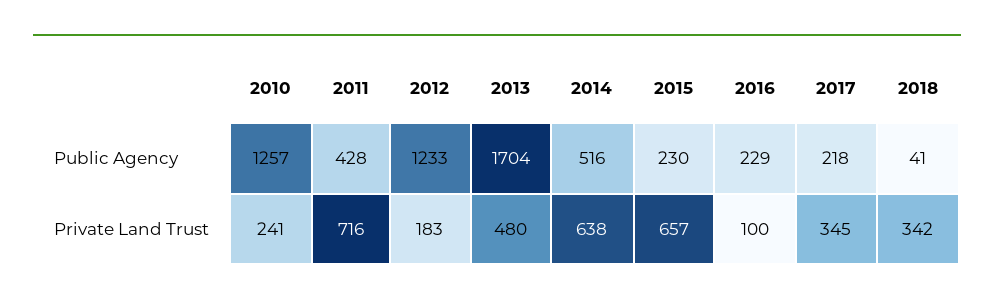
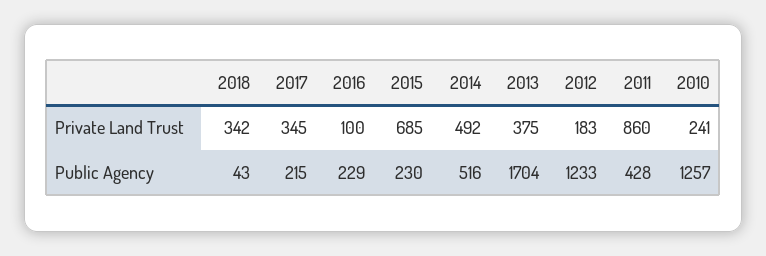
2017, Public Agency: 218 -> 215
2018, Public Agency: 41 -> 43
2011, Private Land Trust: 716 -> 860
2013, Private Land Trust: 480 -> 375
2014, Private Land Trust: 638 -> 492
2015, Private Land Trust: 657 -> 685

